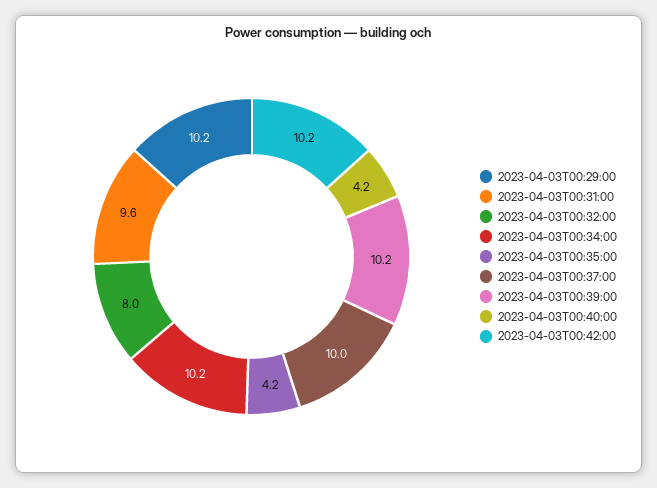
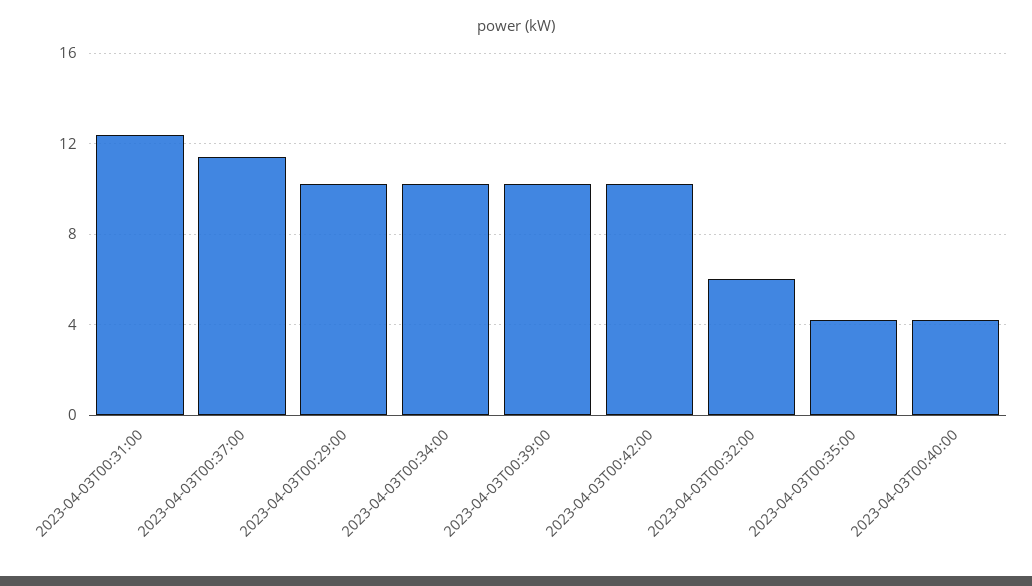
2023-04-03T00:31:00: 9.6 -> 12.5
2023-04-03T00:32:00: 8 -> 6
2023-04-03T00:37:00: 10 -> 11.5

